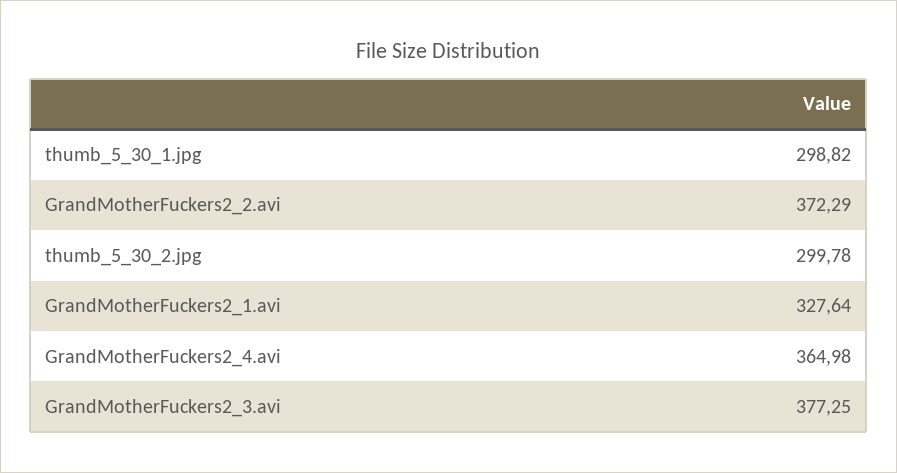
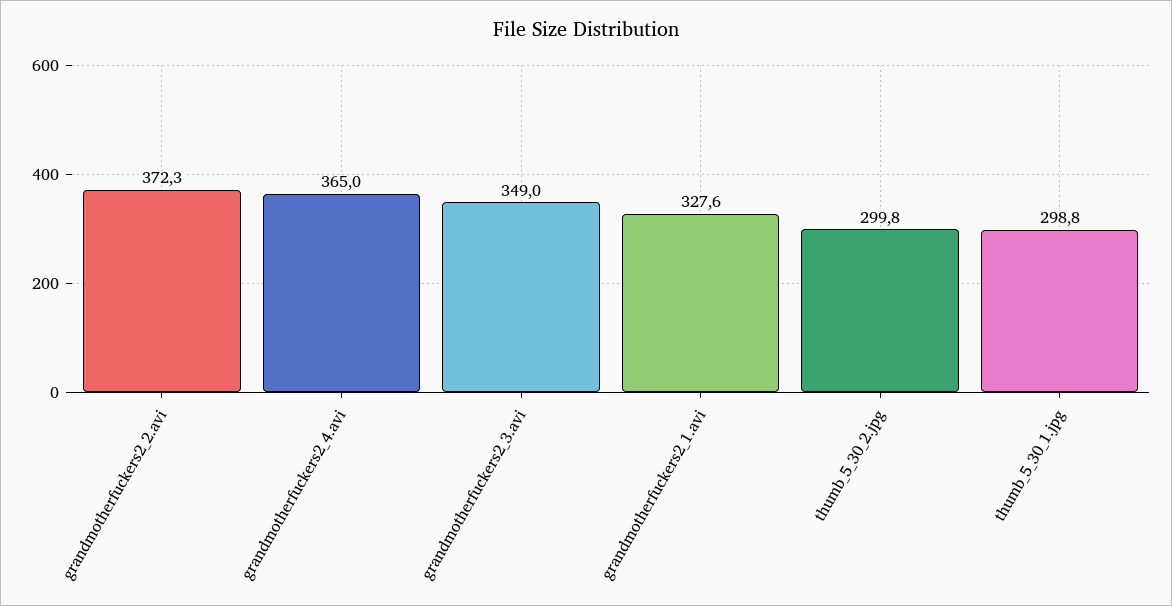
GrandMotherFuckers2_3.avi: 377.25 -> 349

